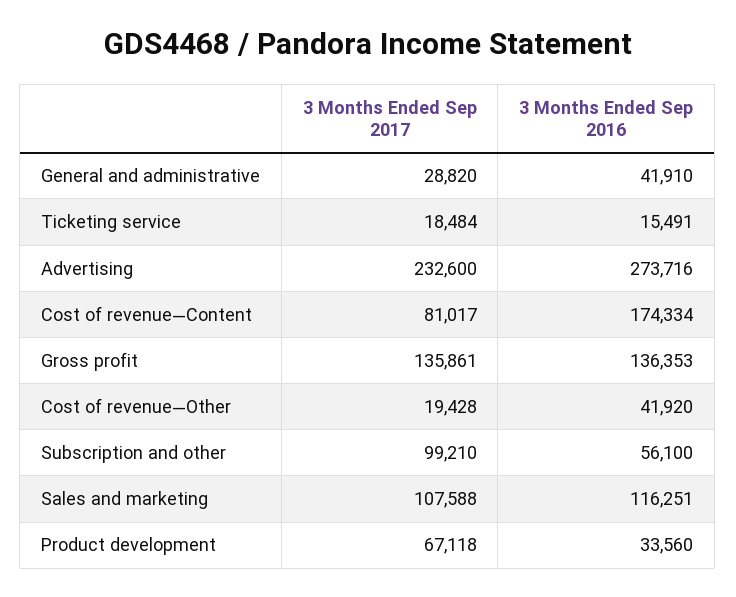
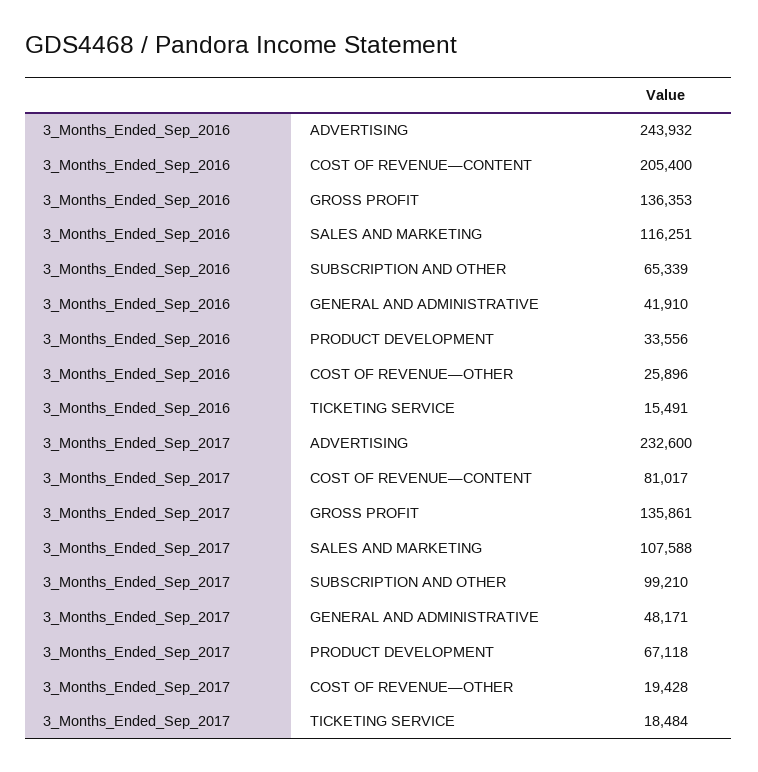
3 Months Ended Sep 2017, General and administrative: 28820 -> 48171
3 Months Ended Sep 2016, Advertising: 273716 -> 243932
3 Months Ended Sep 2016, Cost of revenue—Content: 174334 -> 205400
3 Months Ended Sep 2016, Cost of revenue—Other: 41920 -> 25896
3 Months Ended Sep 2016, Subscription and other: 56100 -> 65339
3 Months Ended Sep 2016, Product development: 33560 -> 33556

